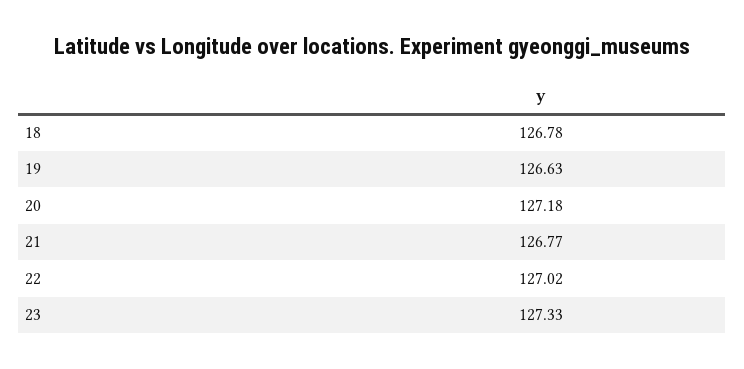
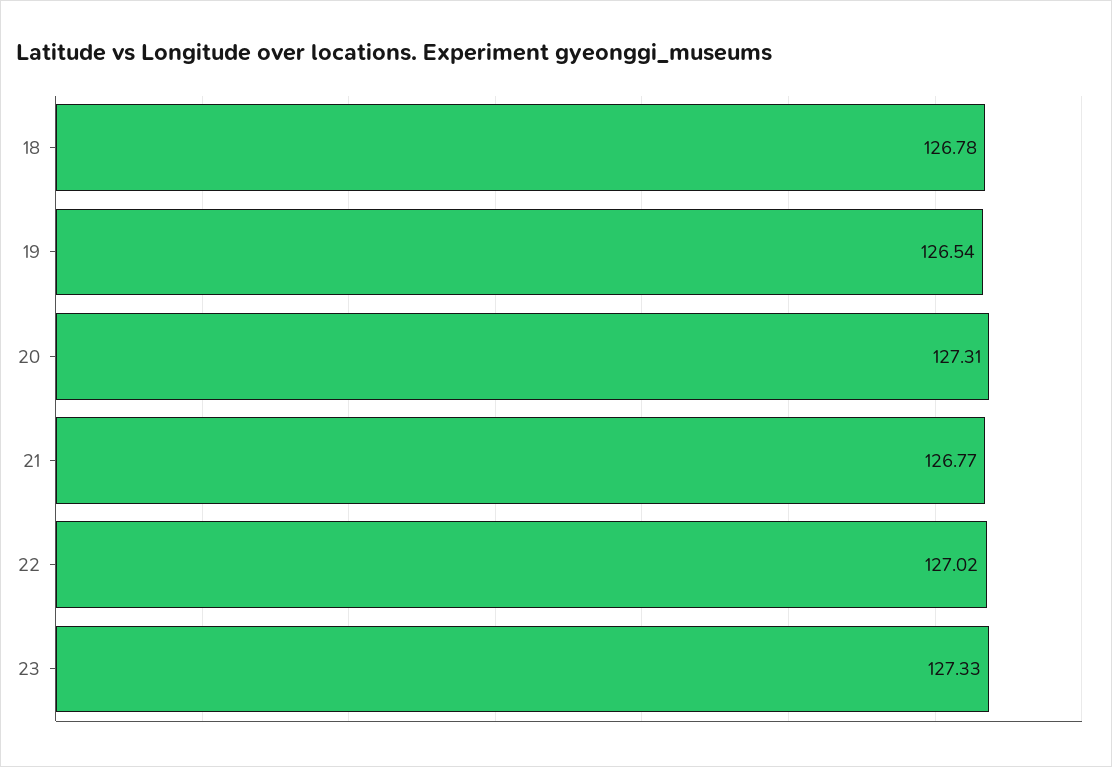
19: 126.63 -> 126.54
20: 127.18 -> 127.31

